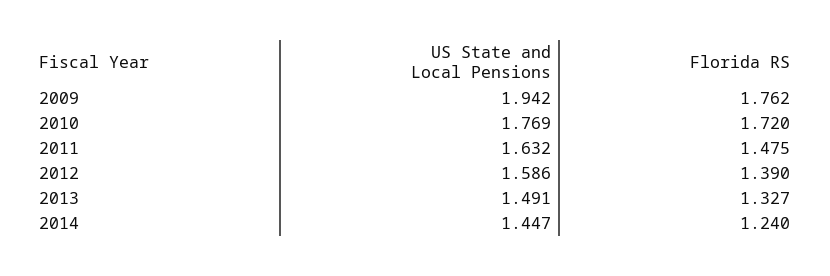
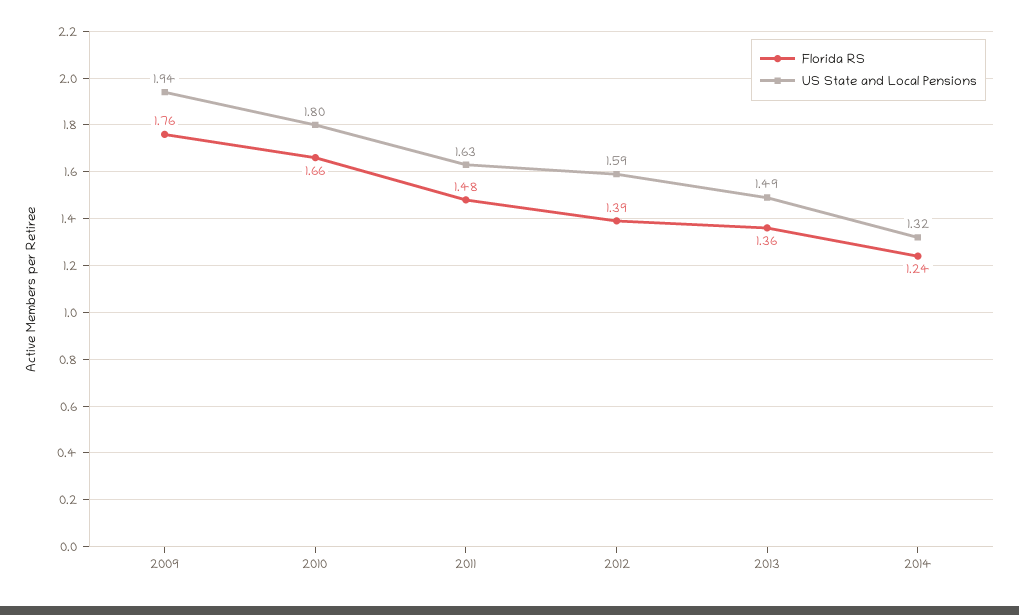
US State and Local Pensions, 2010: 1.769 -> 1.8
Florida RS, 2010: 1.72 -> 1.66
Florida RS, 2013: 1.327 -> 1.36
US State and Local Pensions, 2014: 1.447 -> 1.32

